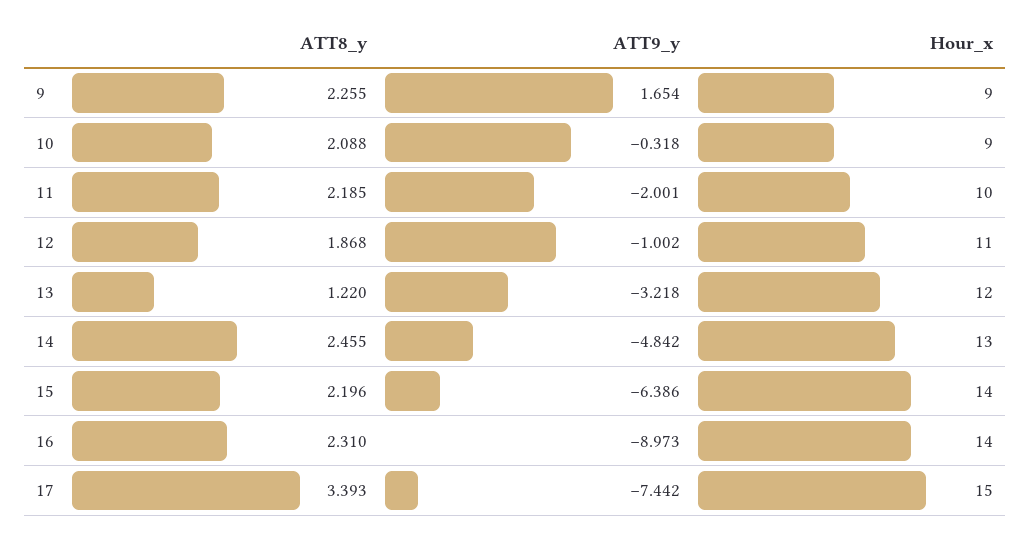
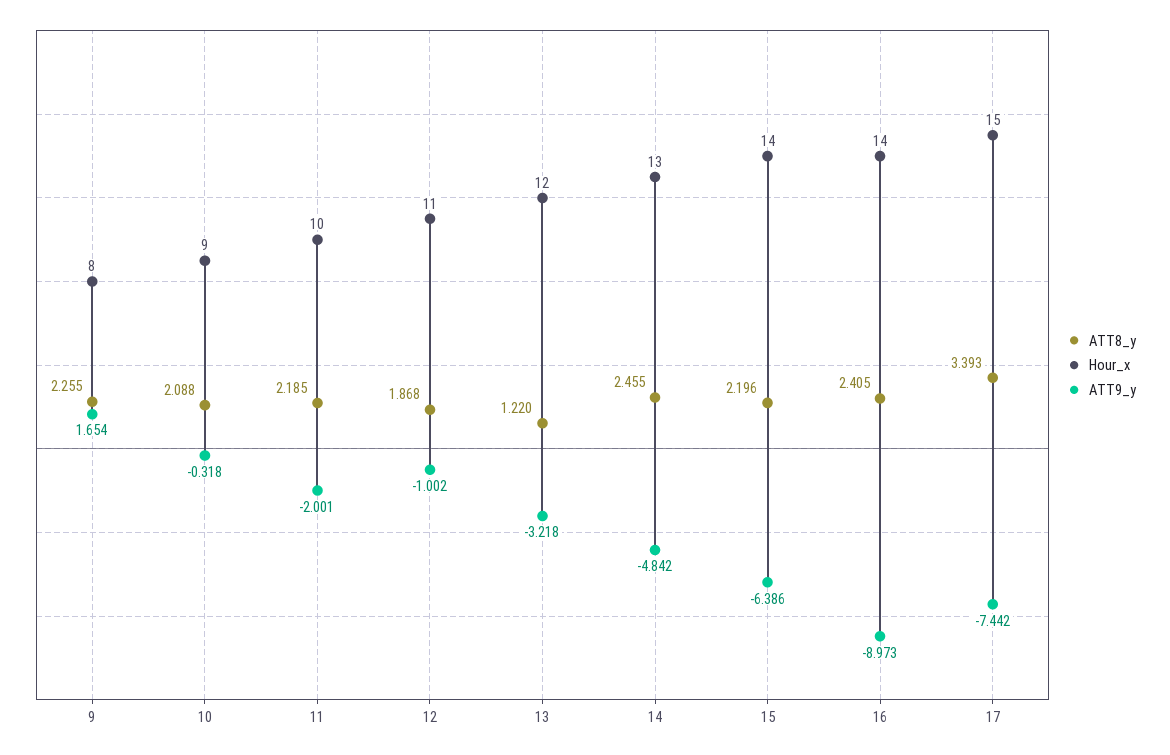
Hour_x, 9: 9 -> 8
ATT8_y, 16: 2.31 -> 2.405

